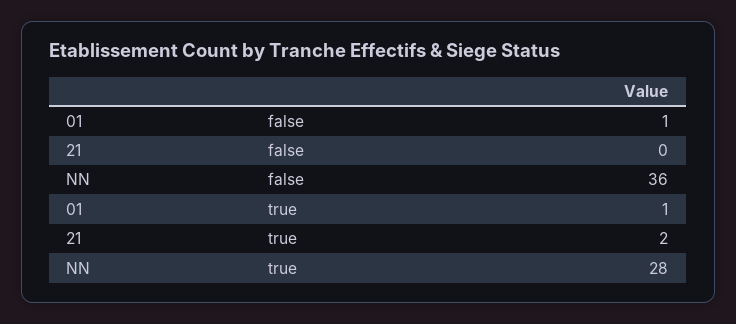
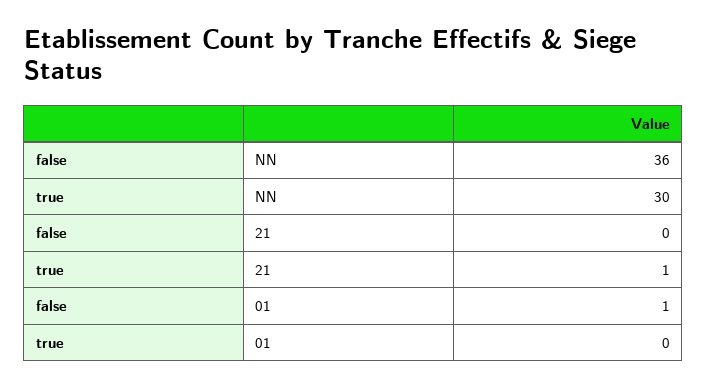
01, true: 1 -> 0
21, true: 2 -> 1
NN, true: 28 -> 30

